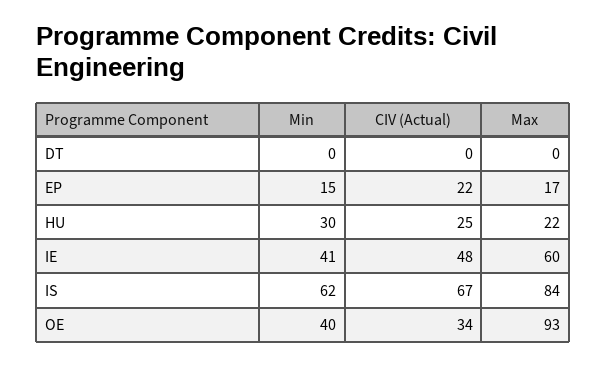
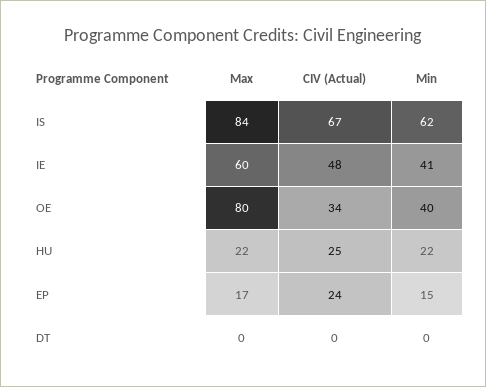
CIV (Actual), EP: 22 -> 24
Min, HU: 30 -> 22
Max, OE: 93 -> 80

